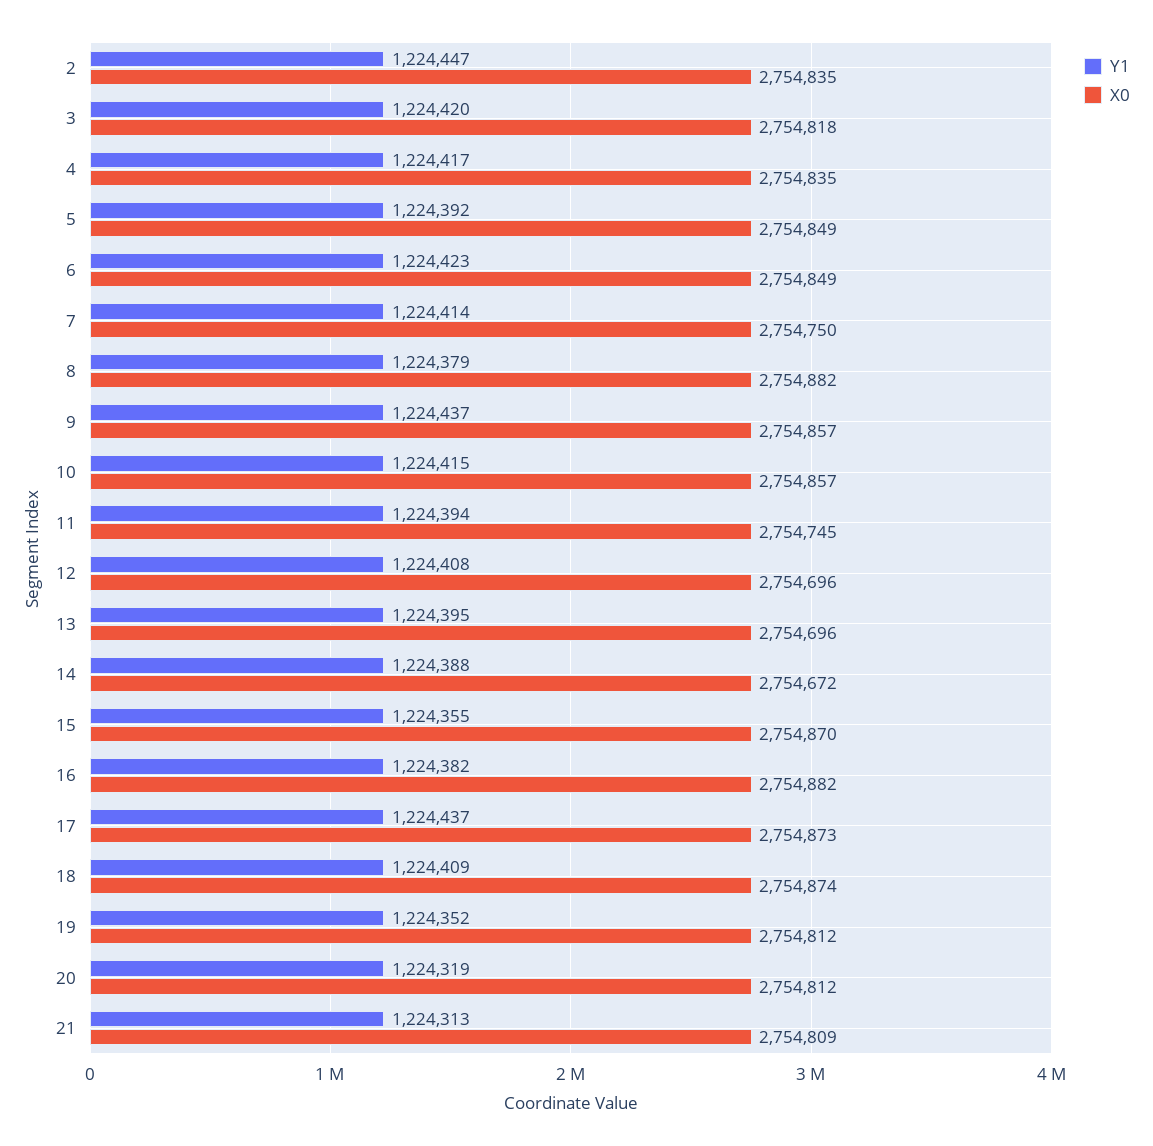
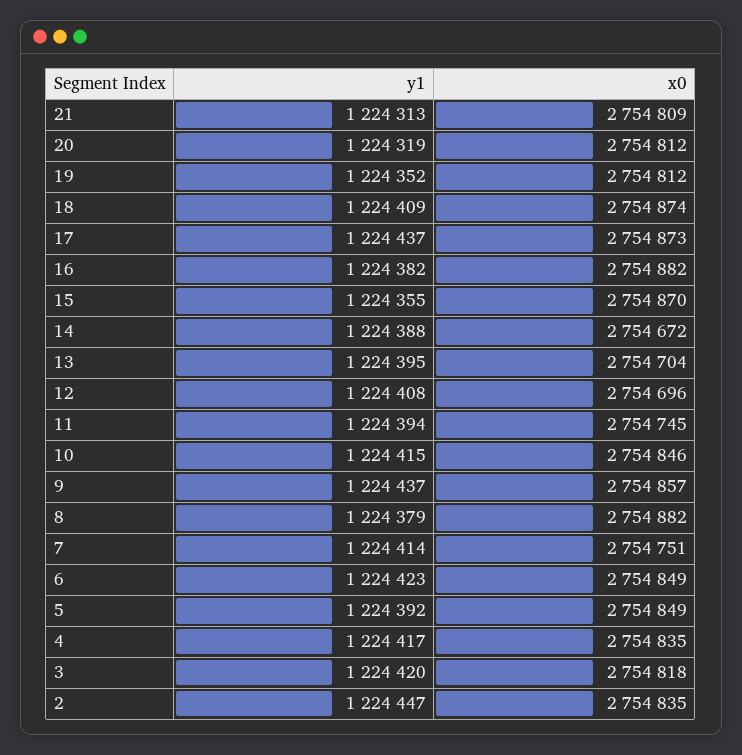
X0, 7: 2754750 -> 2754751
X0, 10: 2754857 -> 2754846
X0, 13: 2754696 -> 2754704

